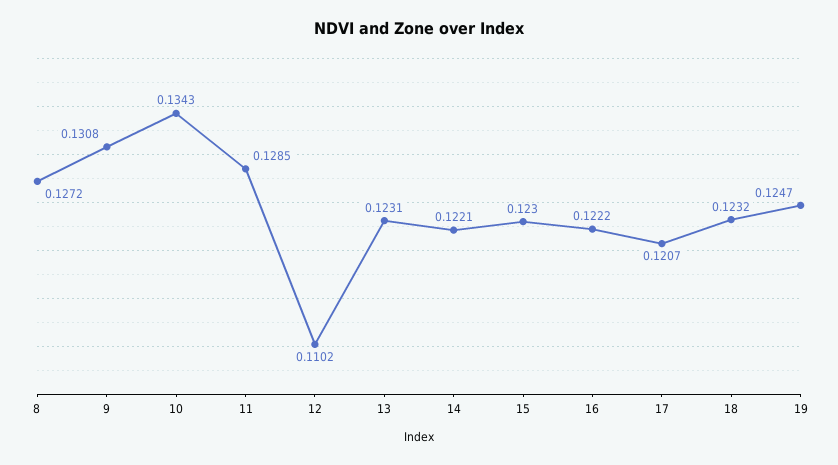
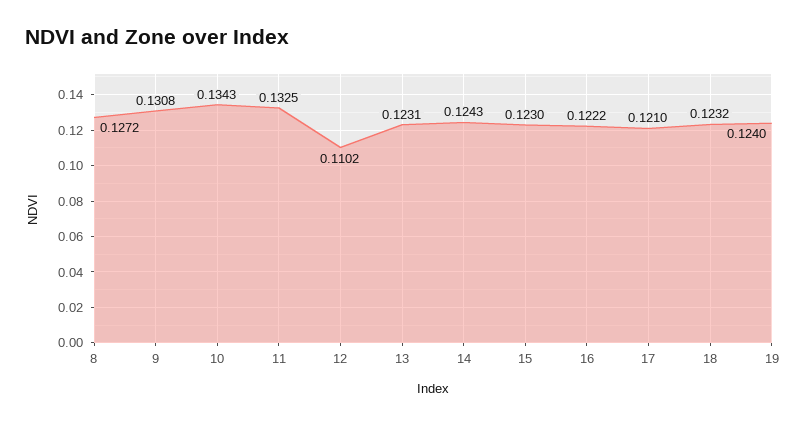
11: 0.1285 -> 0.1325
14: 0.1221 -> 0.1243
17: 0.1207 -> 0.121
19: 0.1247 -> 0.124

